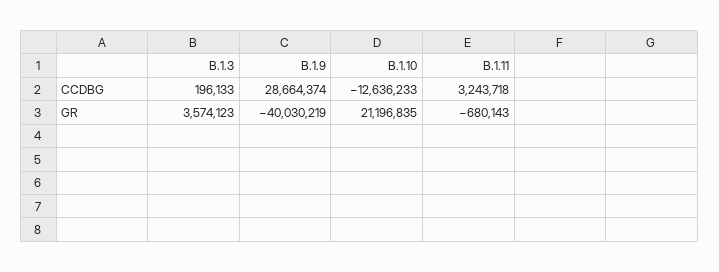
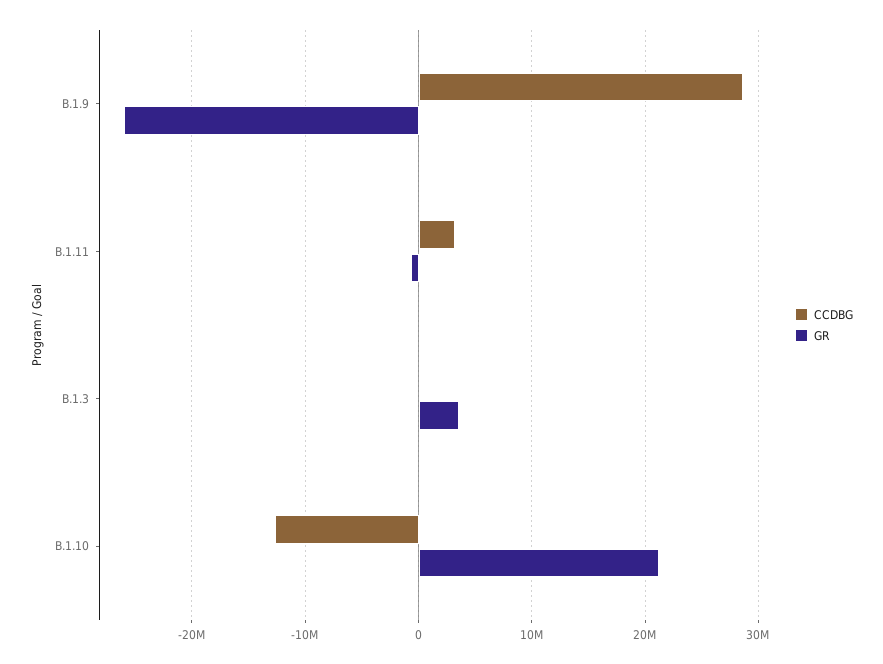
GR, B.1.9: -40030219 -> -26000000

